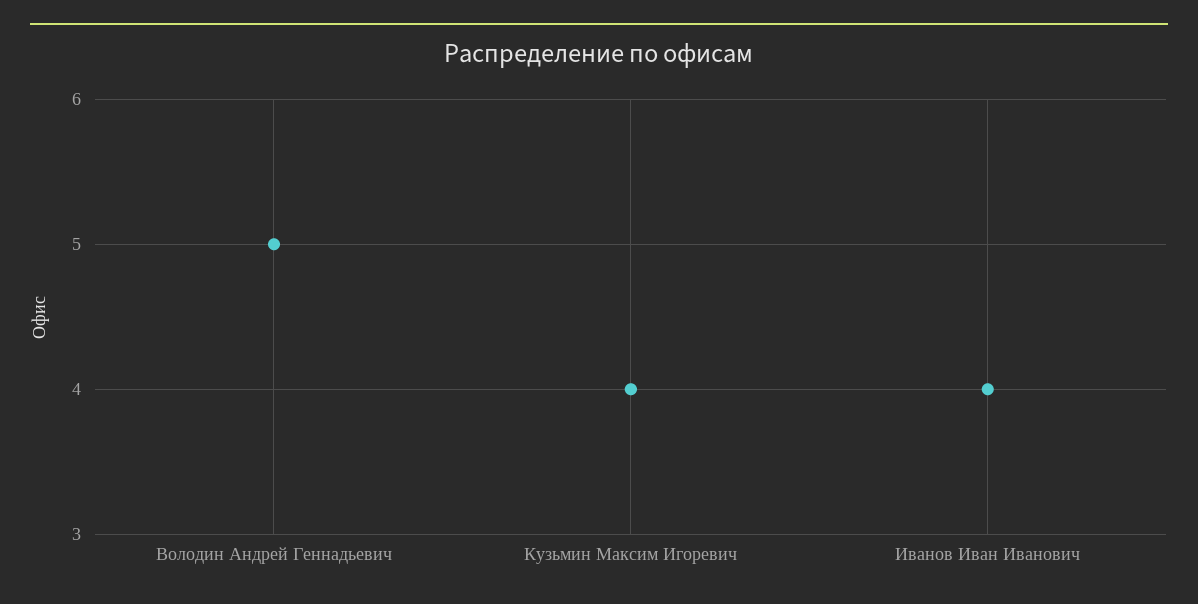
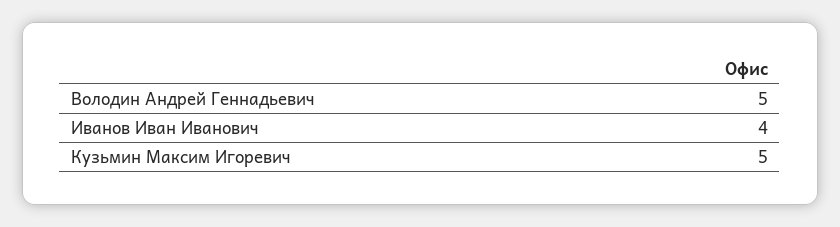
Кузьмин Максим Игоревич: 4 -> 5

